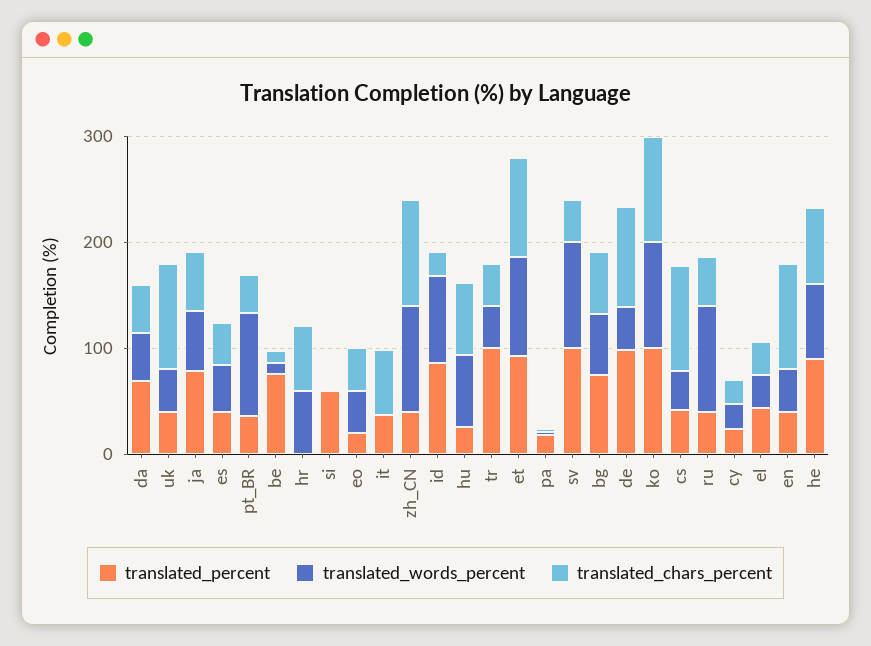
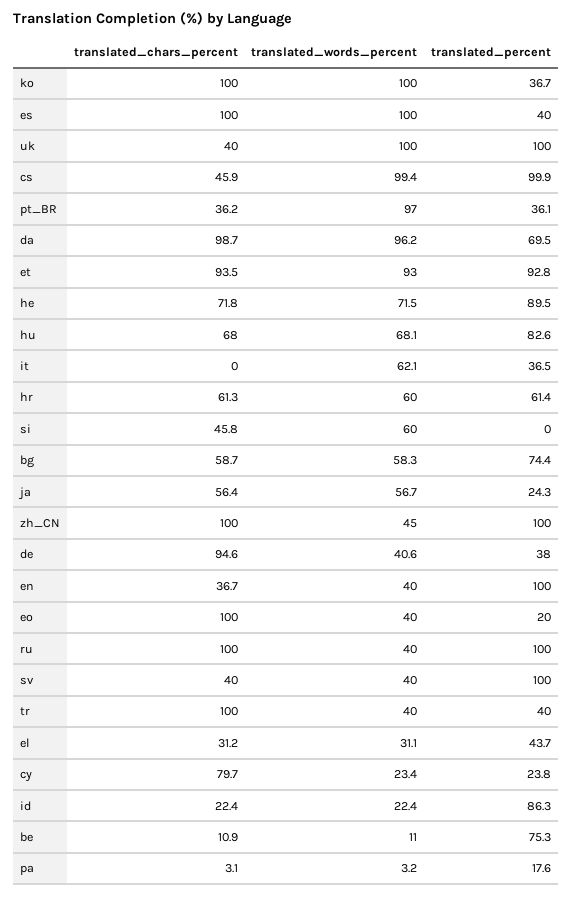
translated_words_percent, da: 40 -> 96.2
translated_chars_percent, da: 40 -> 98.7
translated_percent, uk: 40 -> 100
translated_words_percent, uk: 40 -> 100
translated_chars_percent, uk: 100 -> 40
translated_percent, ja: 80 -> 24.3
translated_words_percent, es: 40 -> 100
translated_chars_percent, es: 40 -> 100
translated_percent, hr: 0 -> 61.4
translated_percent, si: 60 -> 0
translated_words_percent, si: 0 -> 60
translated_chars_percent, si: 0 -> 45.8
translated_chars_percent, eo: 40 -> 100
translated_words_percent, it: 0 -> 62.1
translated_chars_percent, it: 60 -> 0
translated_percent, zh_CN: 40 -> 100
translated_words_percent, zh_CN: 100 -> 45
translated_words_percent, id: 80 -> 22.4
translated_percent, hu: 20 -> 82.6
translated_percent, tr: 100 -> 40
translated_chars_percent, tr: 40 -> 100
translated_words_percent, sv: 100 -> 40
translated_percent, de: 100 -> 38
translated_percent, ko: 100 -> 36.7
translated_percent, cs: 40 -> 99.9
translated_words_percent, cs: 40 -> 99.4
translated_chars_percent, cs: 100 -> 45.9
translated_percent, ru: 40 -> 100
translated_words_percent, ru: 100 -> 40
translated_chars_percent, ru: 40 -> 100
translated_chars_percent, cy: 20 -> 79.7
translated_percent, en: 40 -> 100
translated_chars_percent, en: 100 -> 36.7

